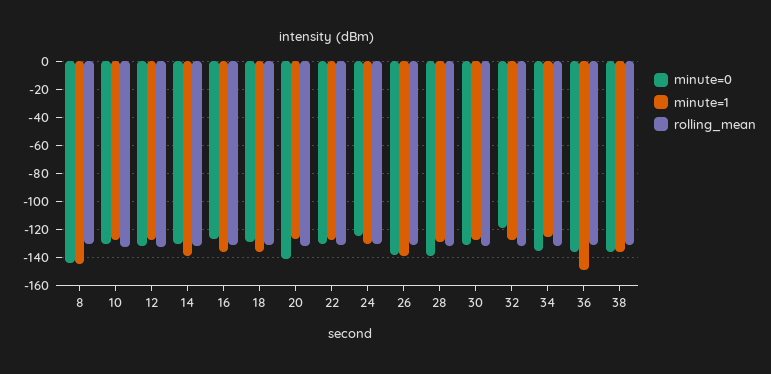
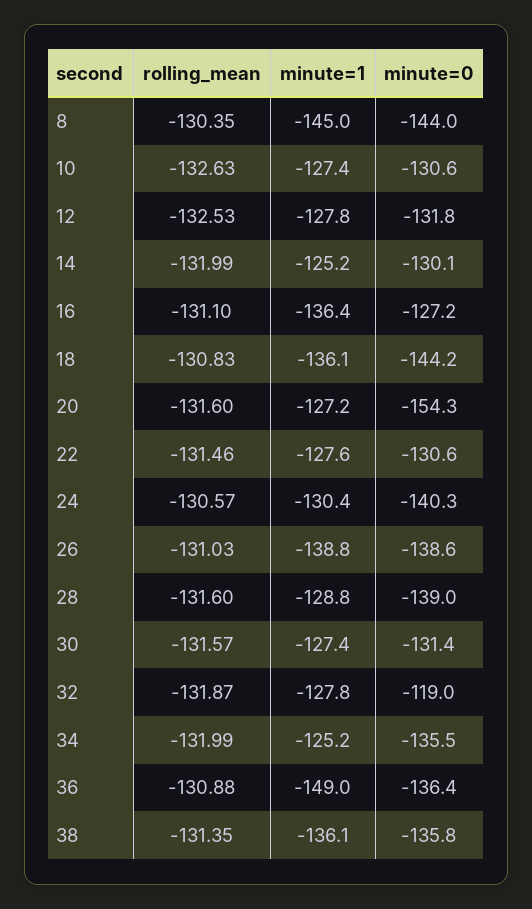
minute=1, 14: -140 -> -125.2
minute=0, 18: -130 -> -144.2
minute=0, 20: -140 -> -154.3
minute=0, 24: -125 -> -140.3

